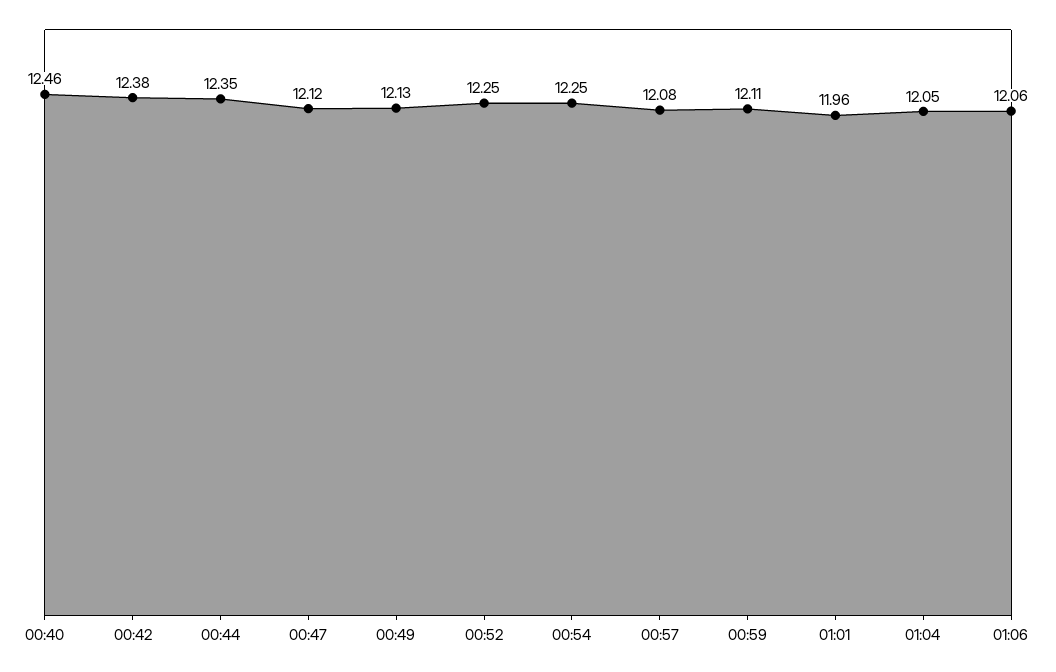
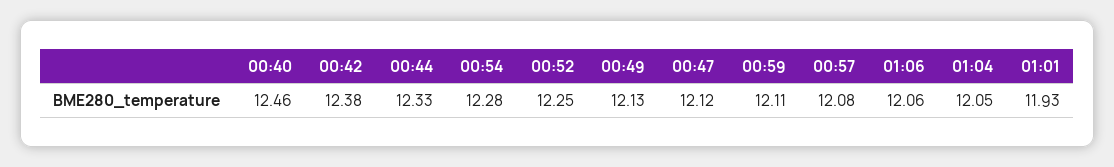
00:44: 12.35 -> 12.33
00:54: 12.25 -> 12.28
01:01: 11.96 -> 11.93

